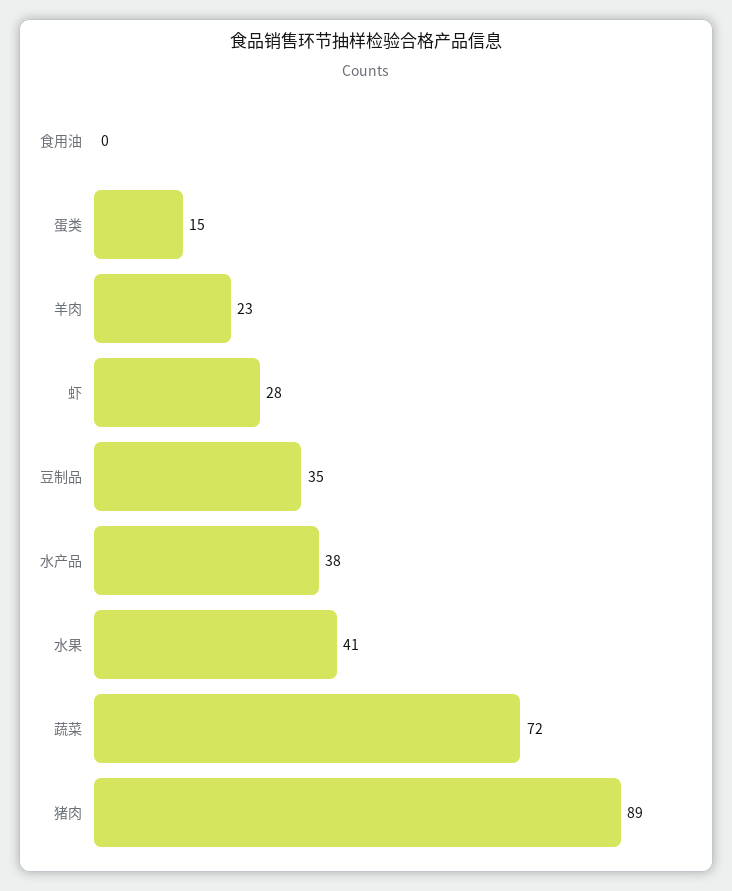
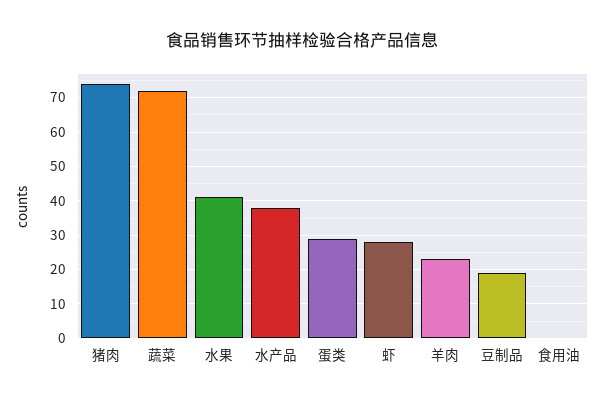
蛋类: 15 -> 30
豆制品: 35 -> 20
猪肉: 89 -> 75

